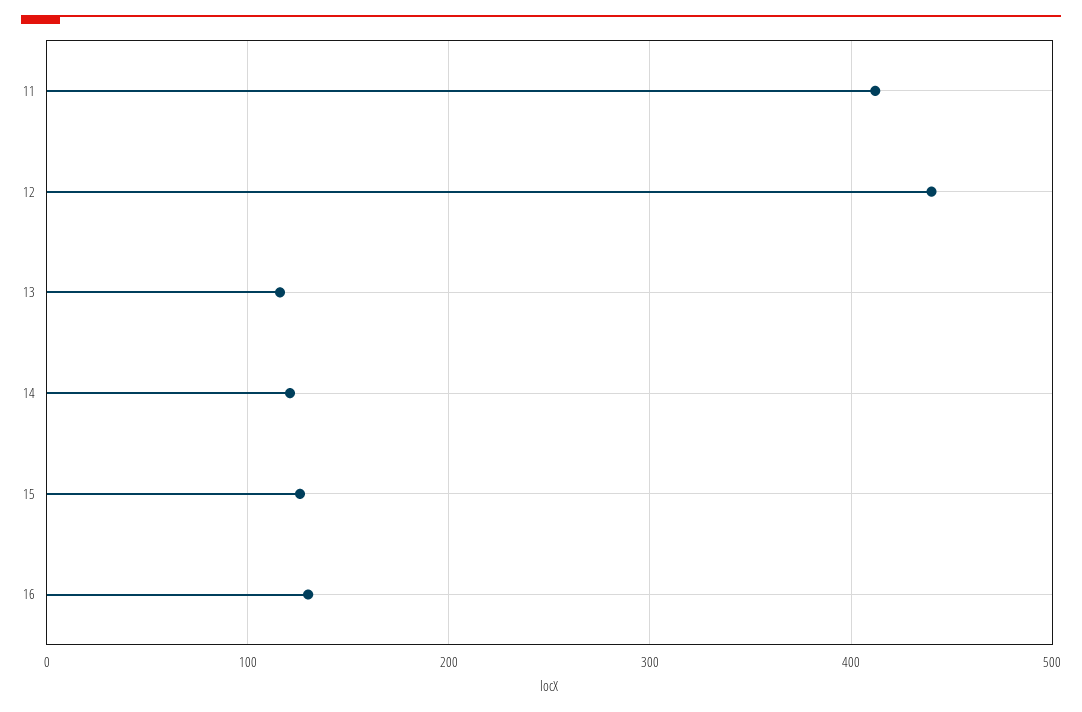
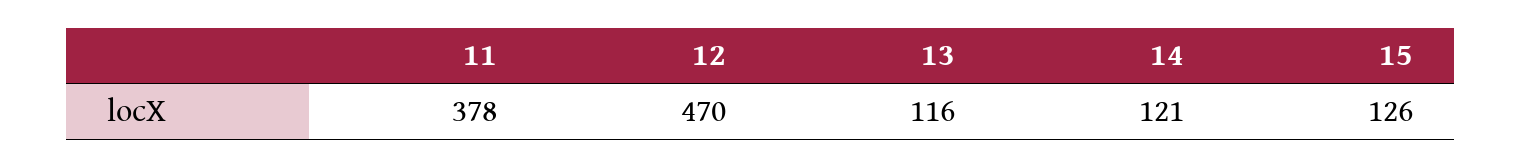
11: 410 -> 378
12: 440 -> 470
16: 130 -> none

